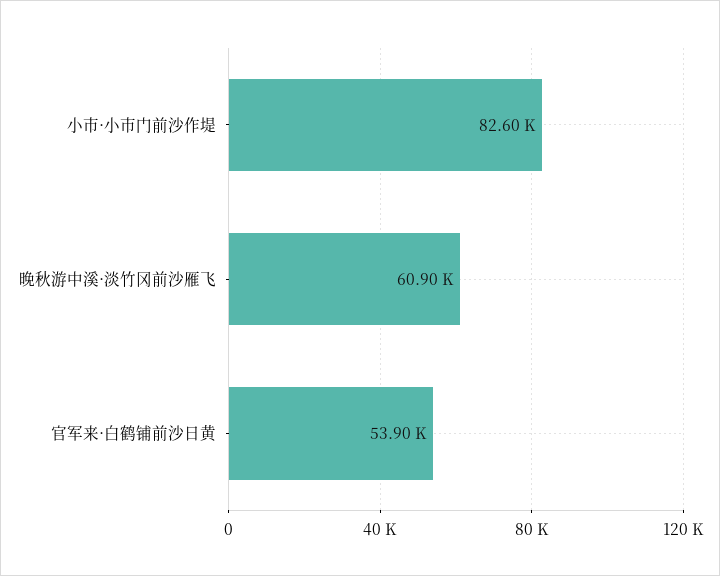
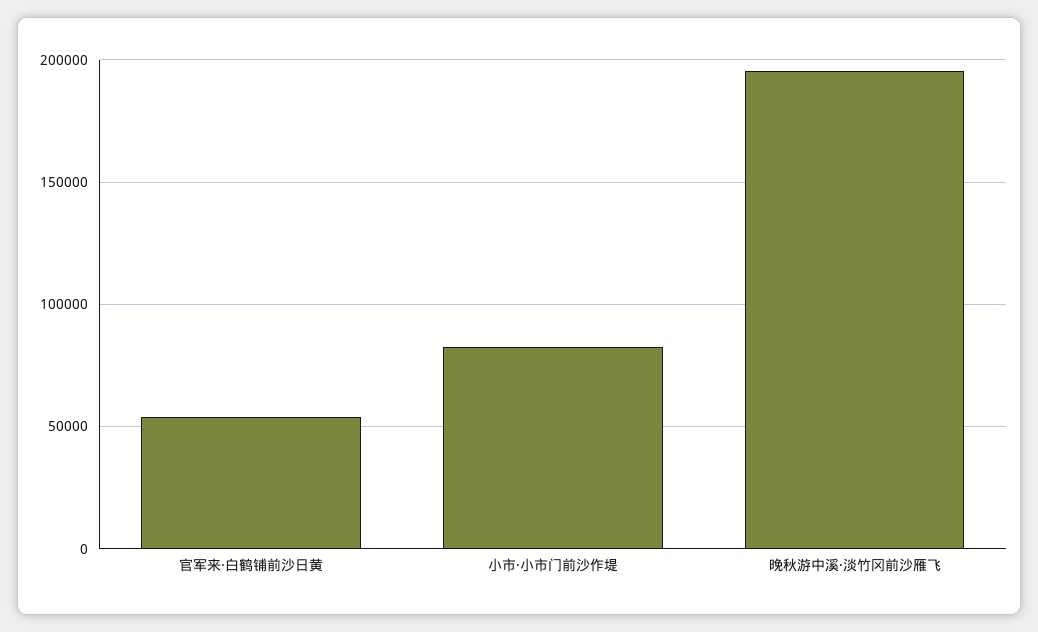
晚秋游中溪·淡竹冈前沙雁飞: 60900 -> 195000

